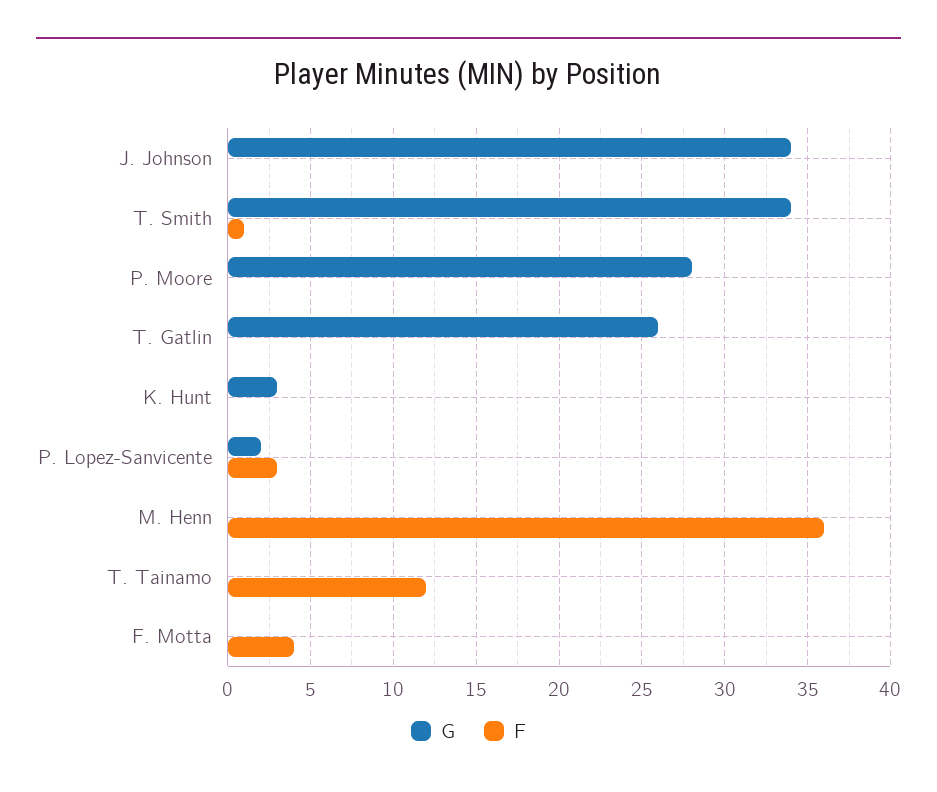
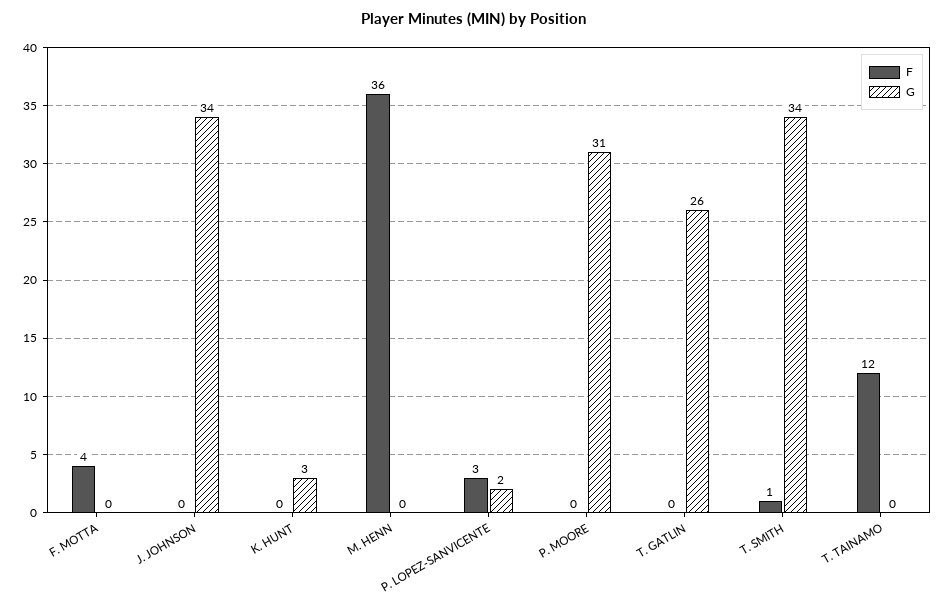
G, P. Moore: 28 -> 31

